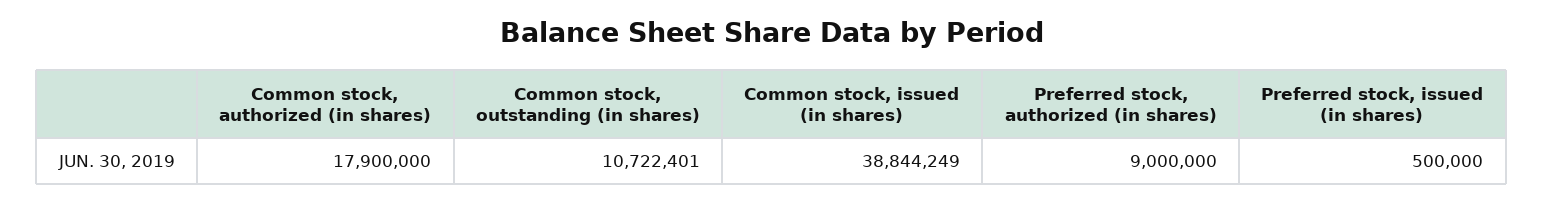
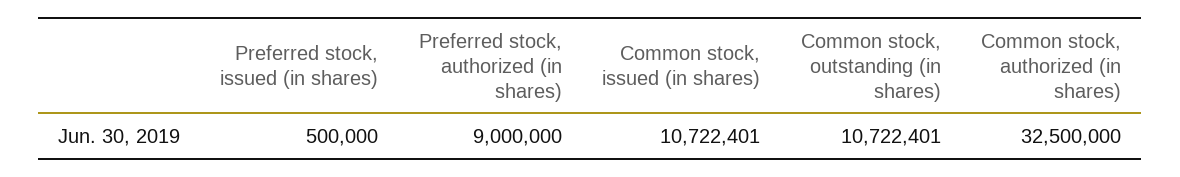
Common stock, authorized (in shares): 17900000 -> 32500000
Common stock, issued (in shares): 38844249 -> 10722401

